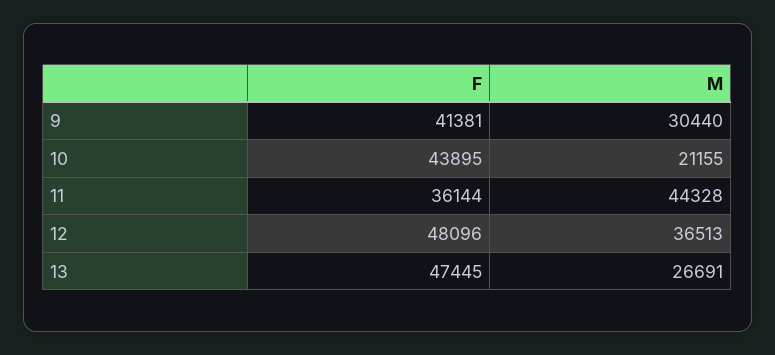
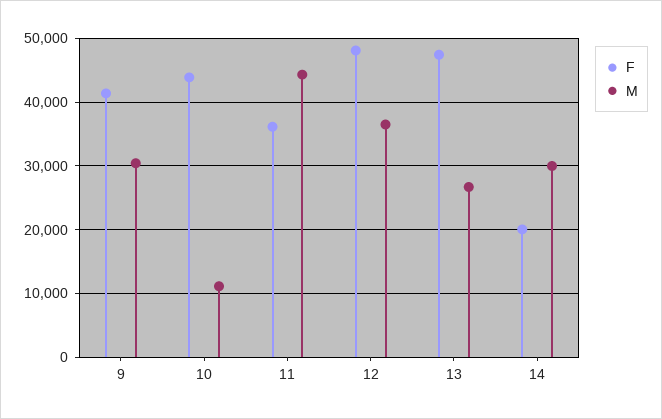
M, 10: 21155 -> 11000
F, 14: none -> 20000
M, 14: none -> 30000

